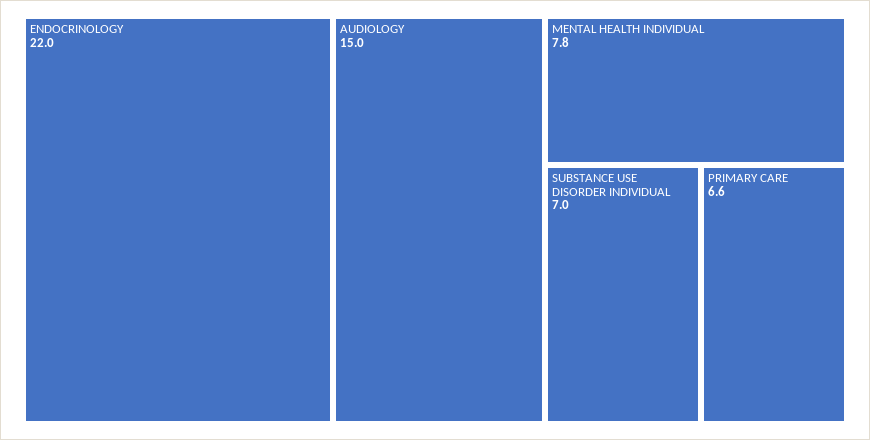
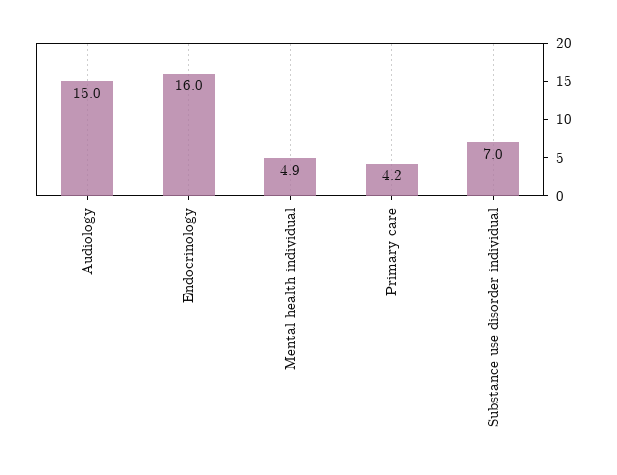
ENDOCRINOLOGY: 22 -> 16
MENTAL HEALTH INDIVIDUAL: 7.8 -> 4.9
PRIMARY CARE: 6.6 -> 4.2

